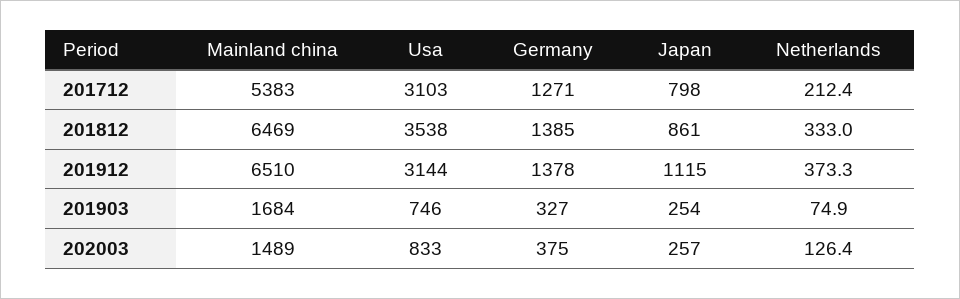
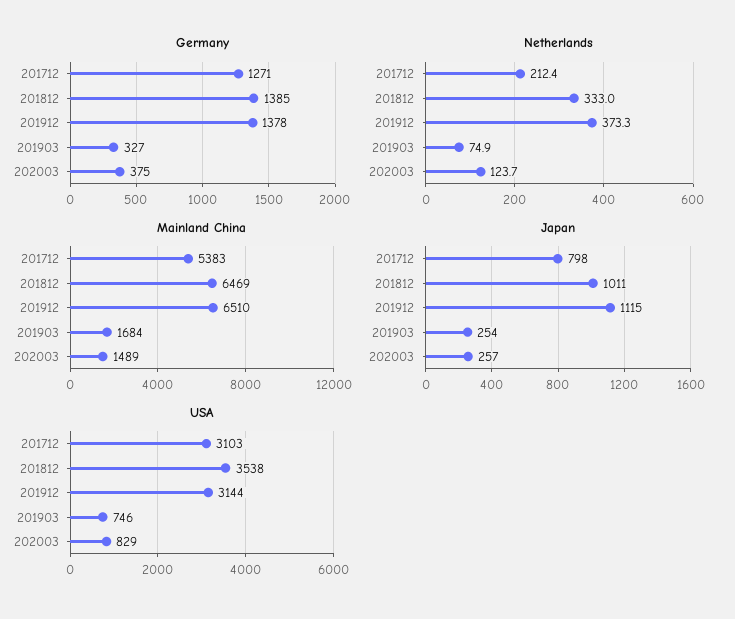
Japan, 201812: 861 -> 1011
Usa, 202003: 833 -> 829
Netherlands, 202003: 126.4 -> 123.7

